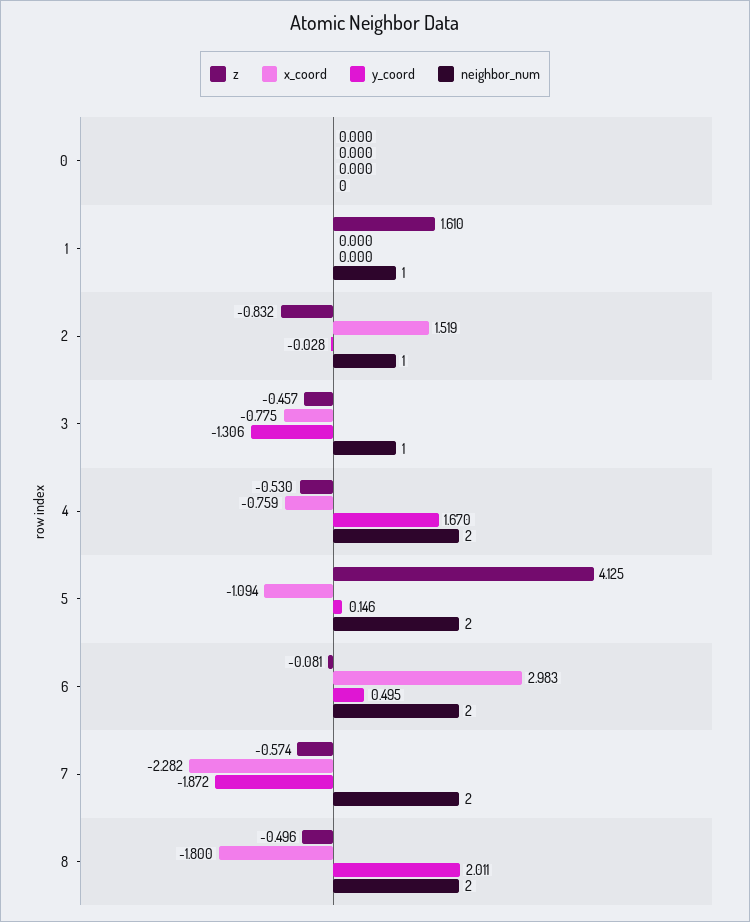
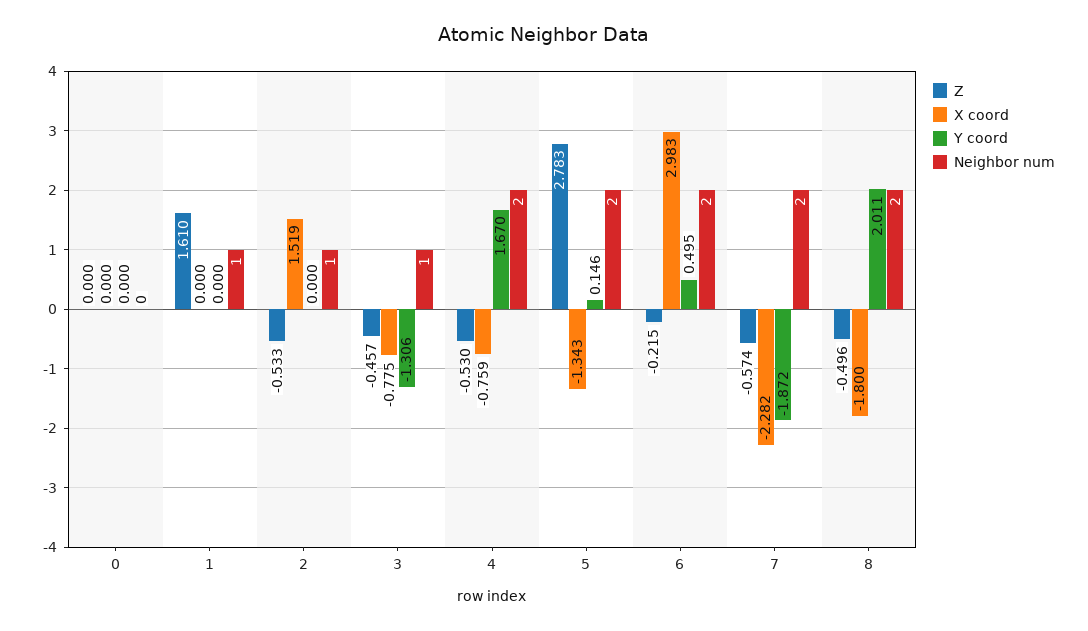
z, 2: -0.832 -> -0.533
y_coord, 2: -0.028 -> 0
z, 5: 4.125 -> 2.783
x_coord, 5: -1.094 -> -1.343
z, 6: -0.081 -> -0.215

